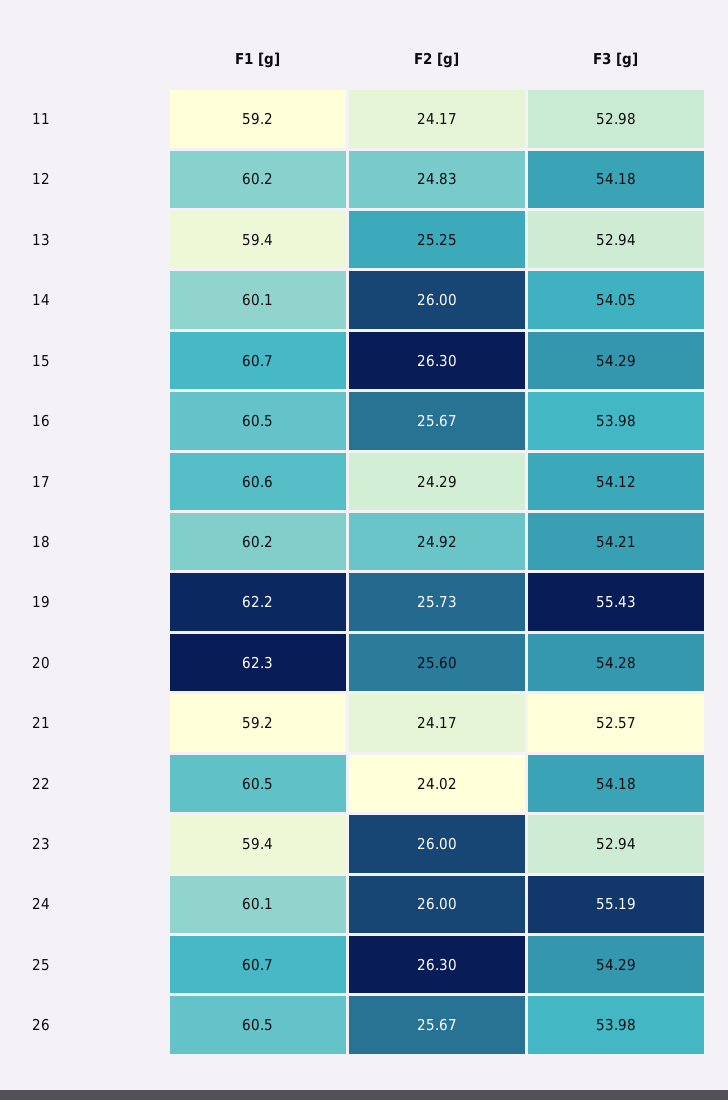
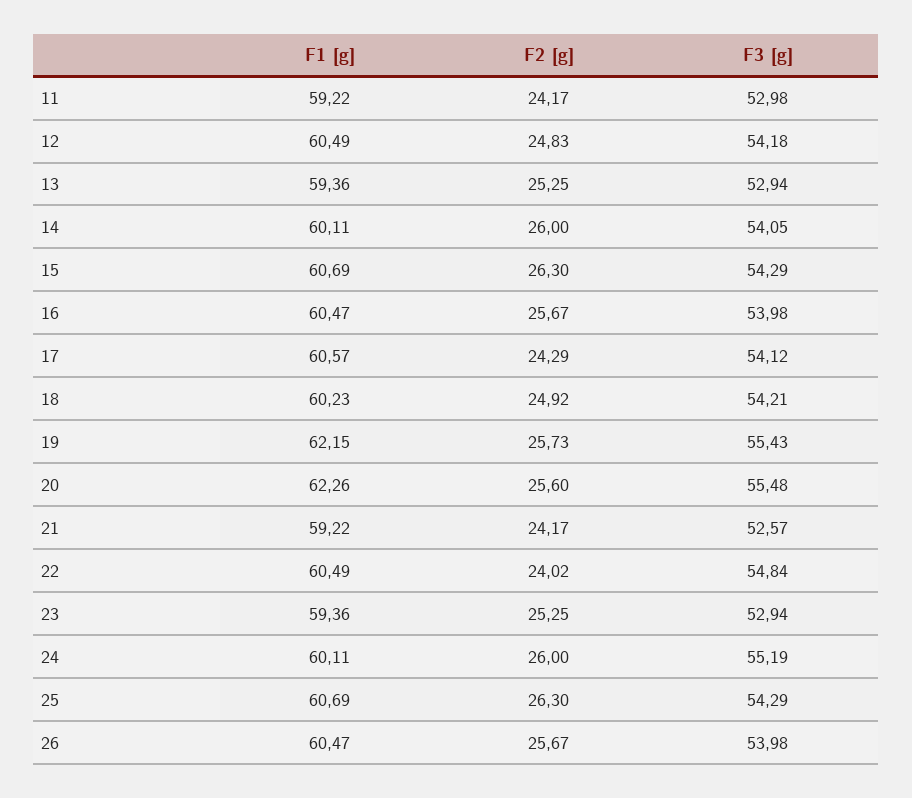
F1 [g], 12: 60.2 -> 60.49
F3 [g], 20: 54.28 -> 55.48
F3 [g], 22: 54.18 -> 54.84
F2 [g], 23: 26 -> 25.25

